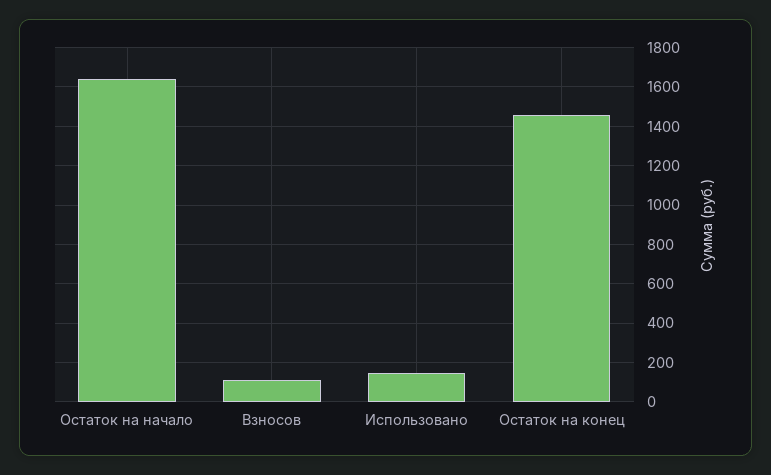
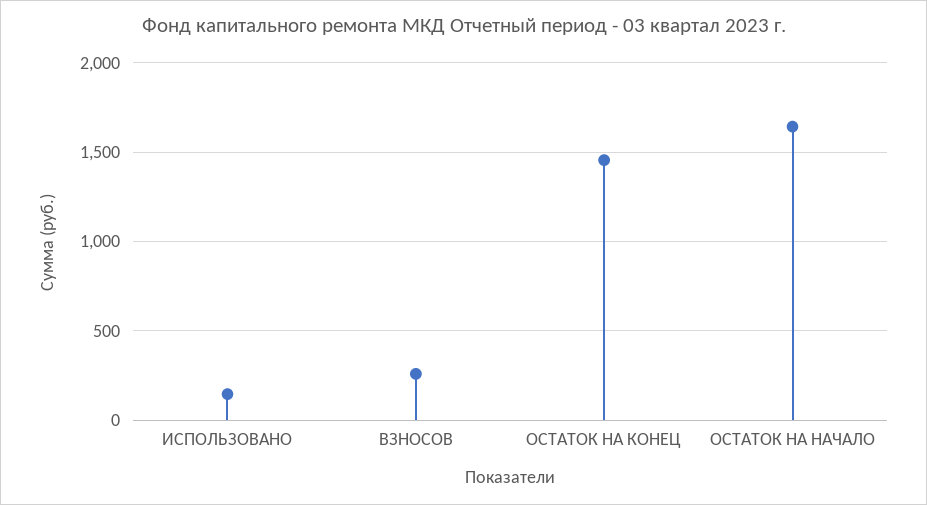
Взносов: 100 -> 250

